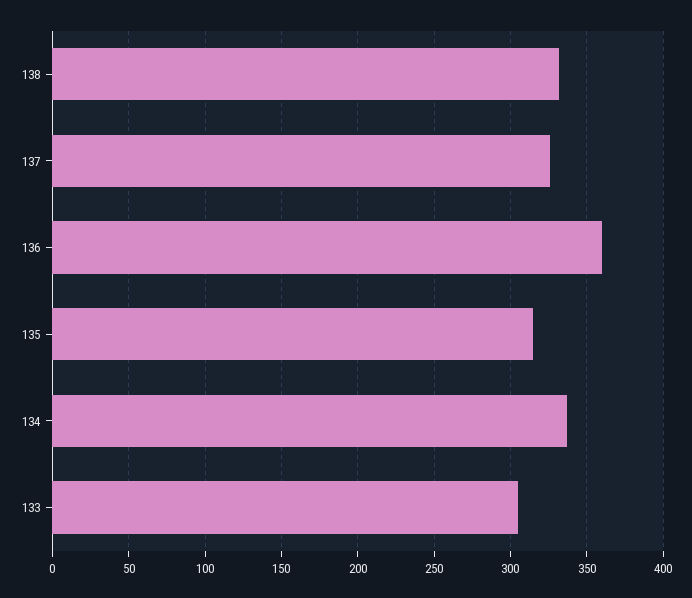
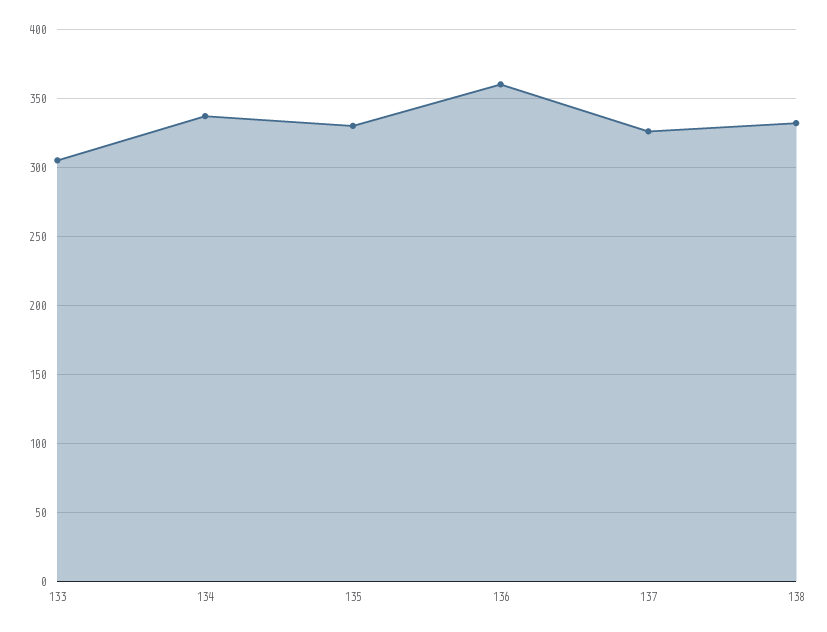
135: 315 -> 330

